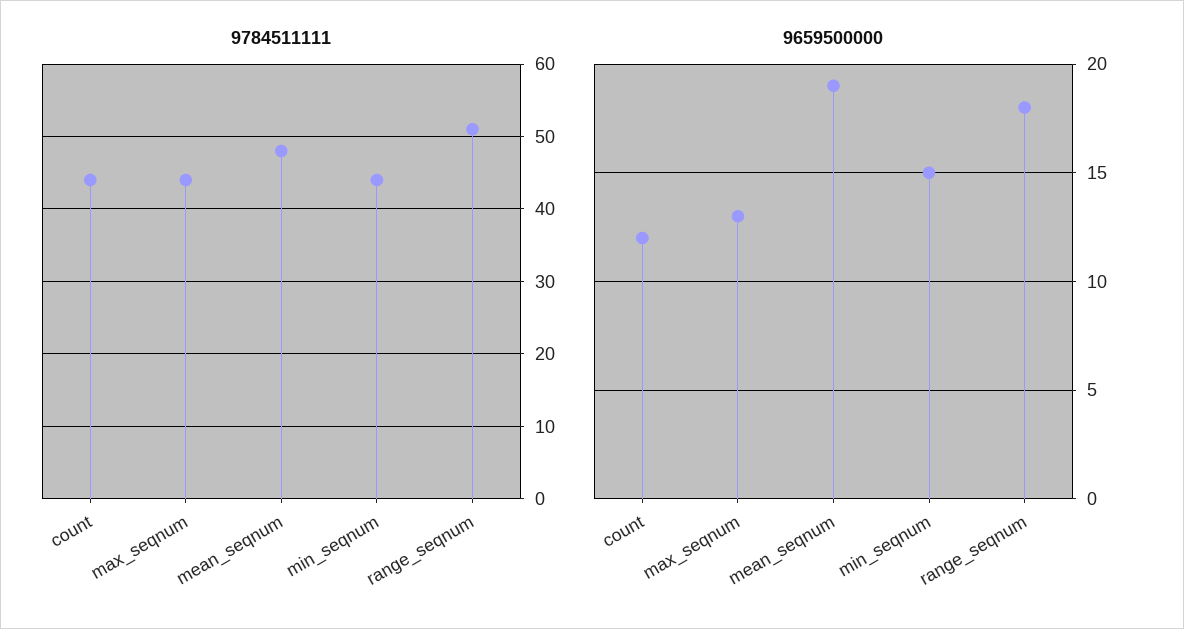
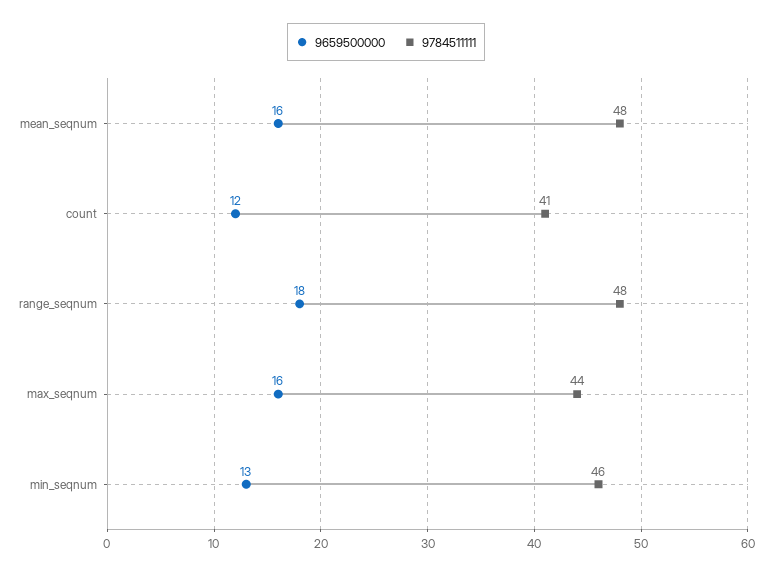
9784511111, count: 44 -> 41
9784511111, min_seqnum: 44 -> 46
9784511111, range_seqnum: 51 -> 48
9659500000, max_seqnum: 13 -> 16
9659500000, mean_seqnum: 19 -> 16
9659500000, min_seqnum: 15 -> 13

